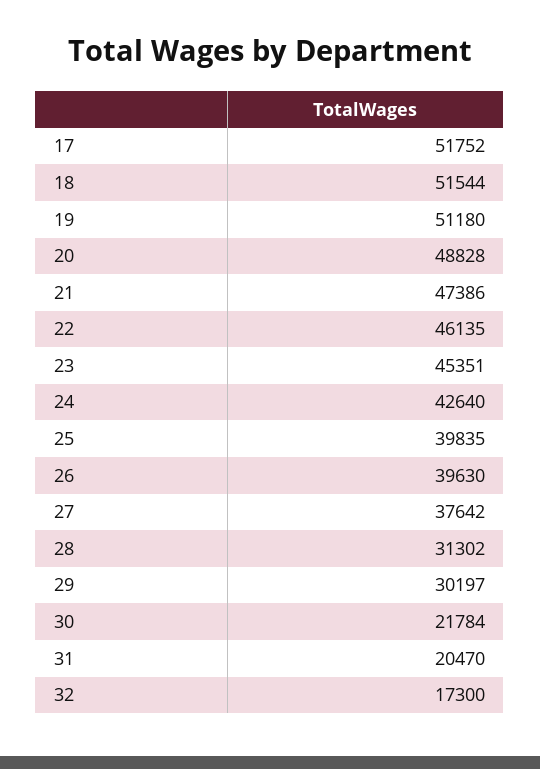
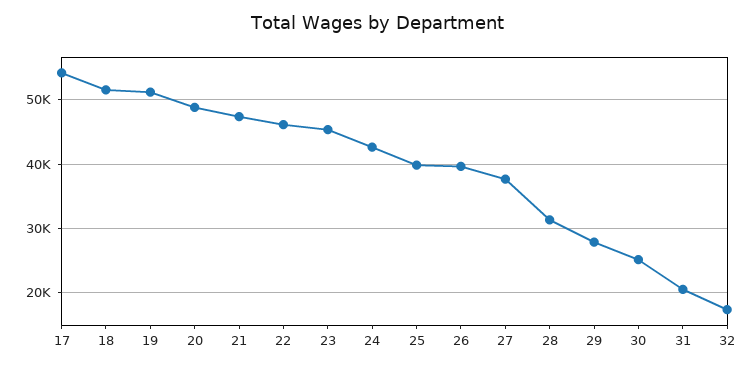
17: 51752 -> 54000
29: 30197 -> 28000
30: 21784 -> 25000

